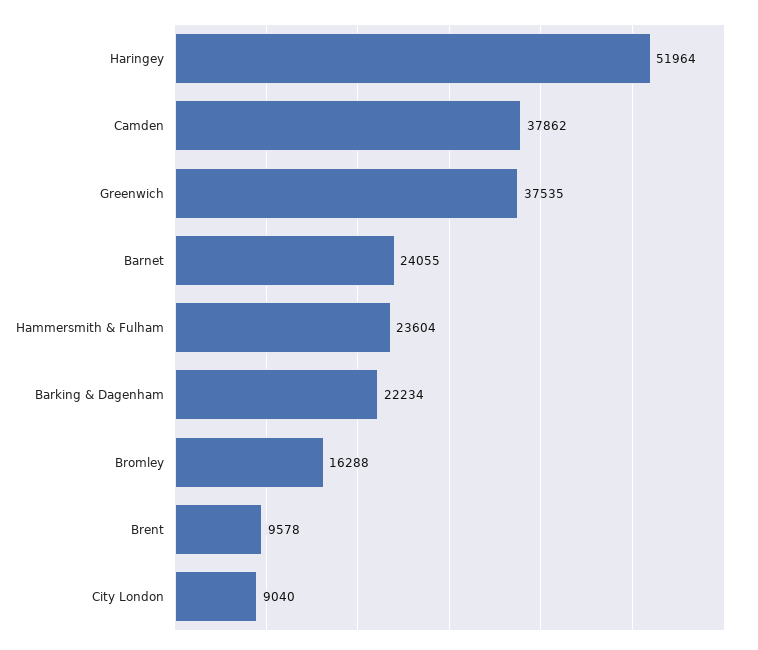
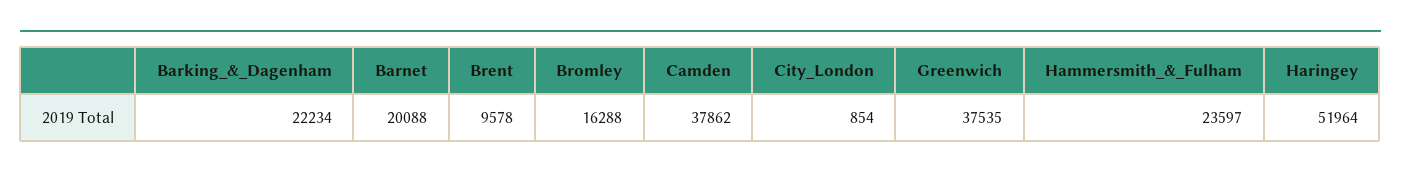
Barnet: 24055 -> 20088
Hammersmith & Fulham: 23604 -> 23597
City London: 9040 -> 854

